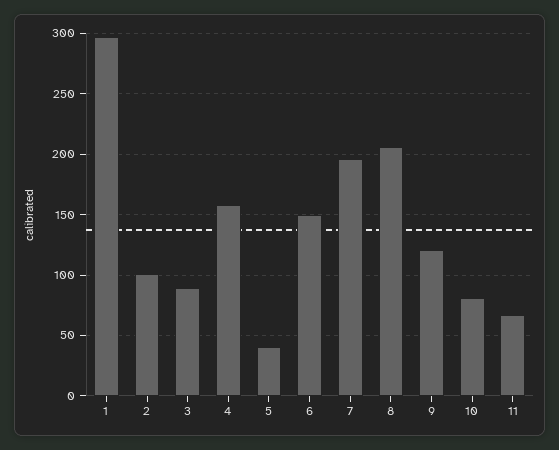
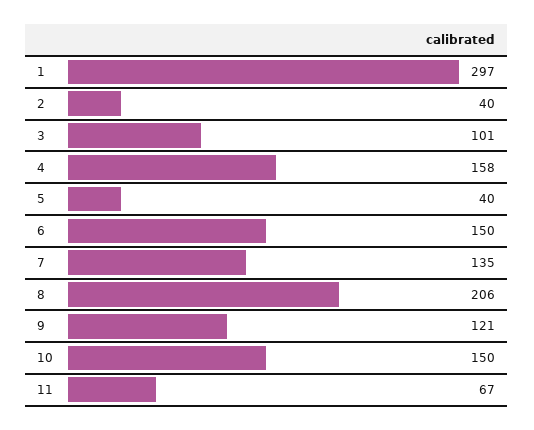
2: 100 -> 40
3: 90 -> 101
7: 195 -> 135
10: 80 -> 150

